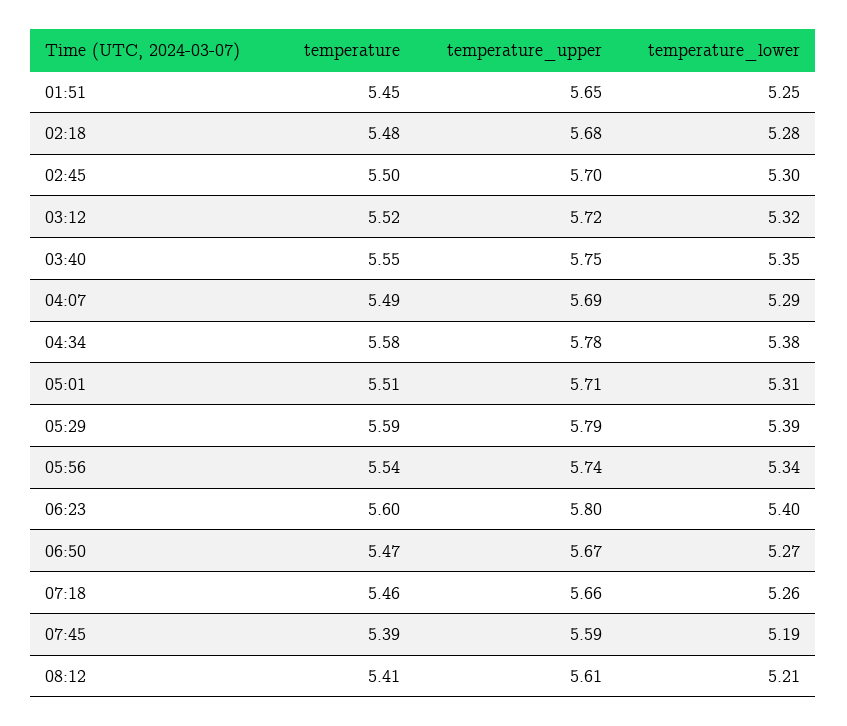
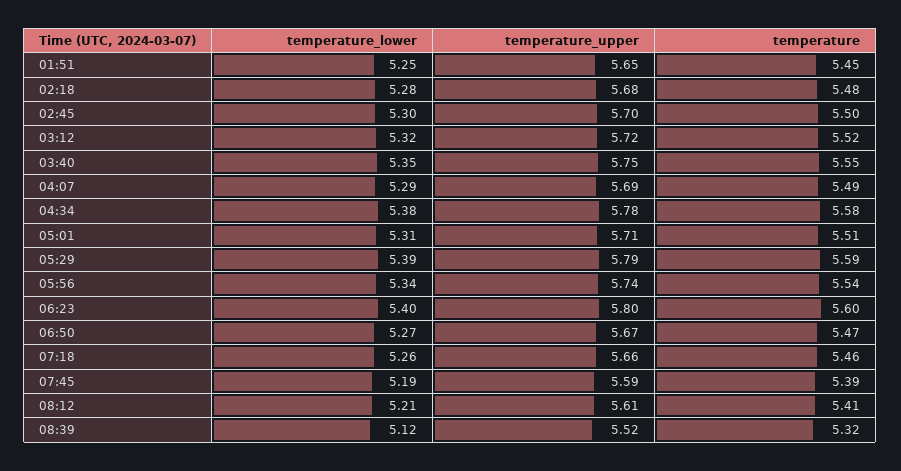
temperature_lower, 08:39: none -> 5.12
temperature_upper, 08:39: none -> 5.52
temperature, 08:39: none -> 5.32

